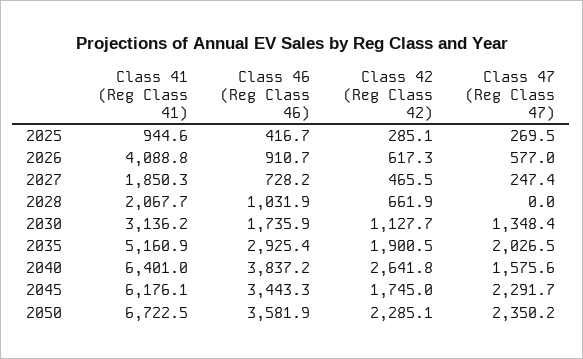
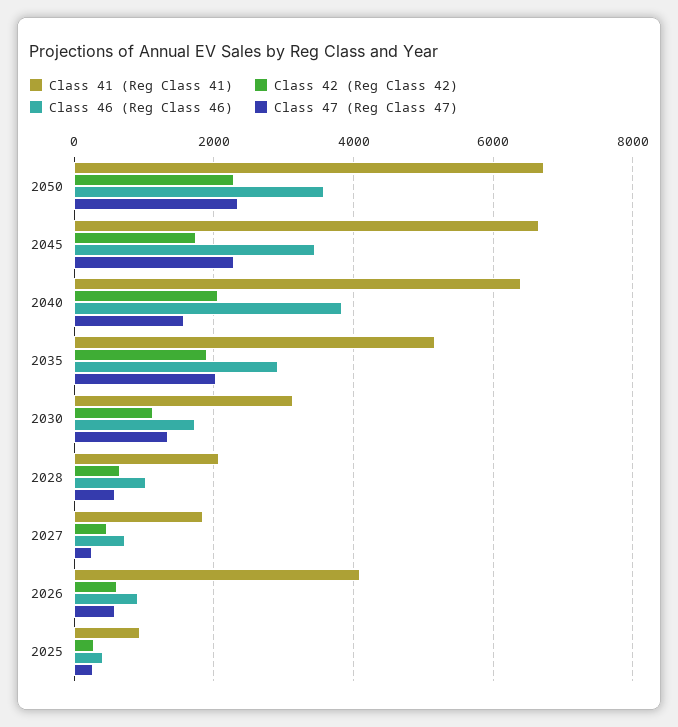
Class 47 (Reg Class 47), 2028: 0 -> 600
Class 42 (Reg Class 42), 2040: 2641.8 -> 2000
Class 41 (Reg Class 41), 2045: 6176.1 -> 6600

